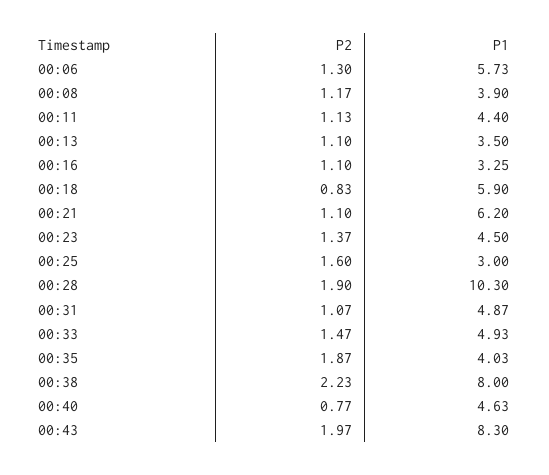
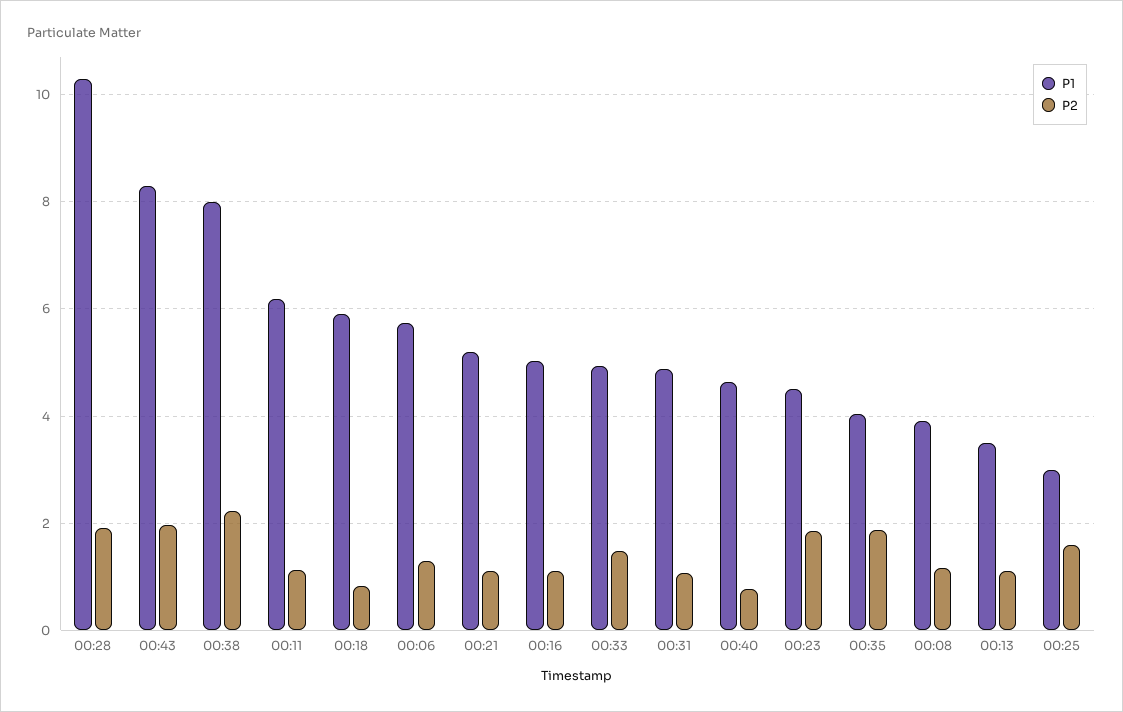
P1, 00:11: 4.4 -> 6.2
P1, 00:16: 3.25 -> 5
P1, 00:21: 6.2 -> 5.2
P2, 00:23: 1.37 -> 1.8

